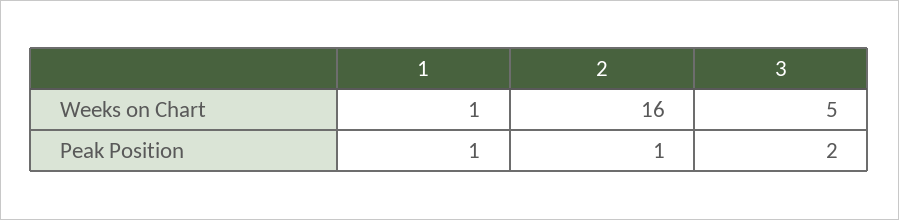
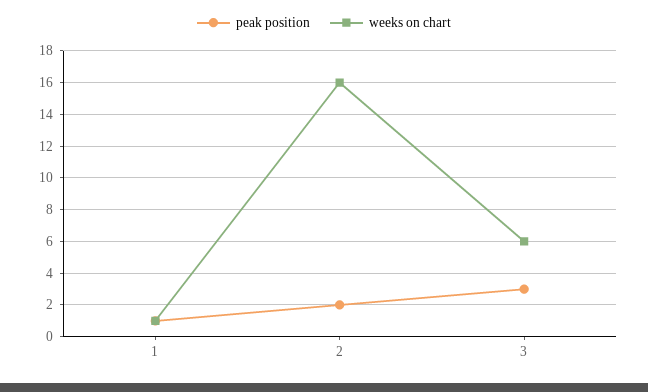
Weeks on Chart, 3: 5 -> 6
Peak Position, 2: 1 -> 2
Peak Position, 3: 2 -> 3

